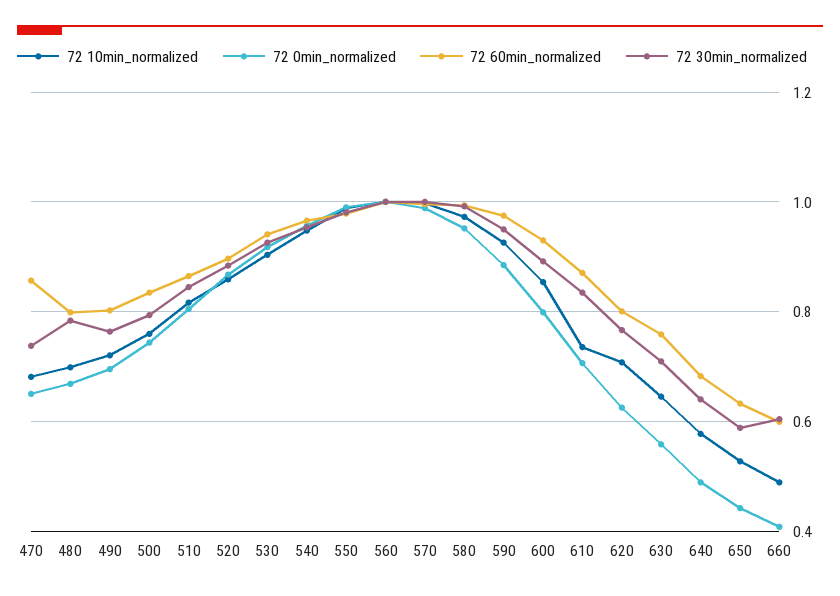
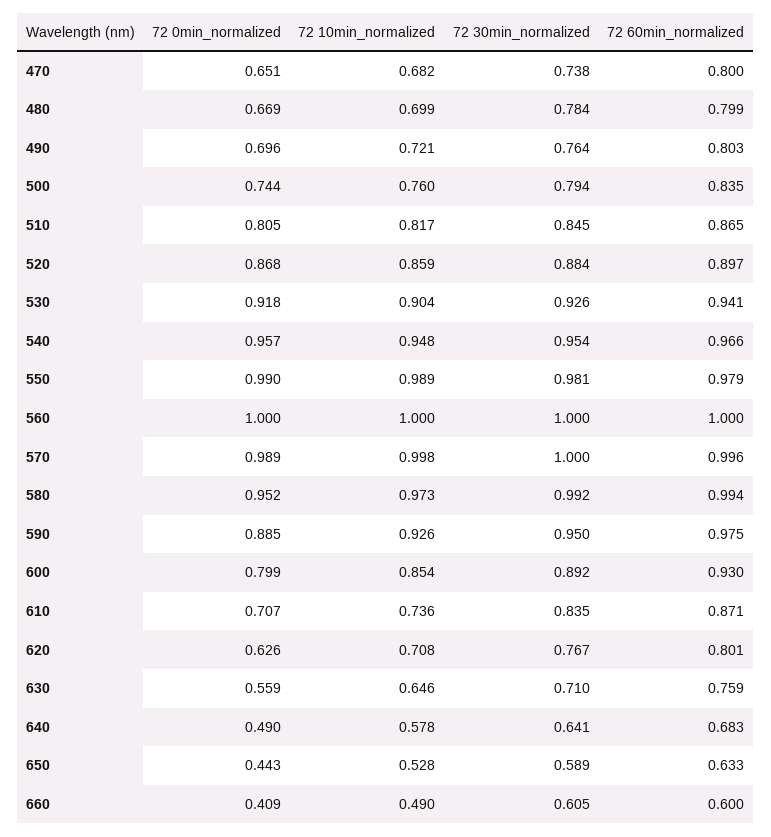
72 60min_normalized, 470: 0.86 -> 0.8

